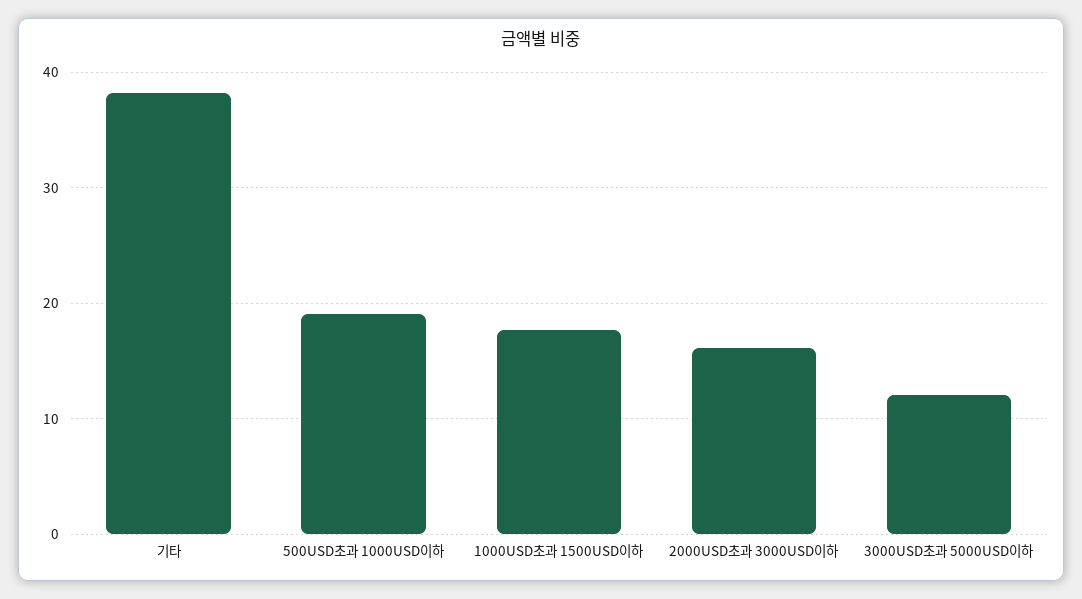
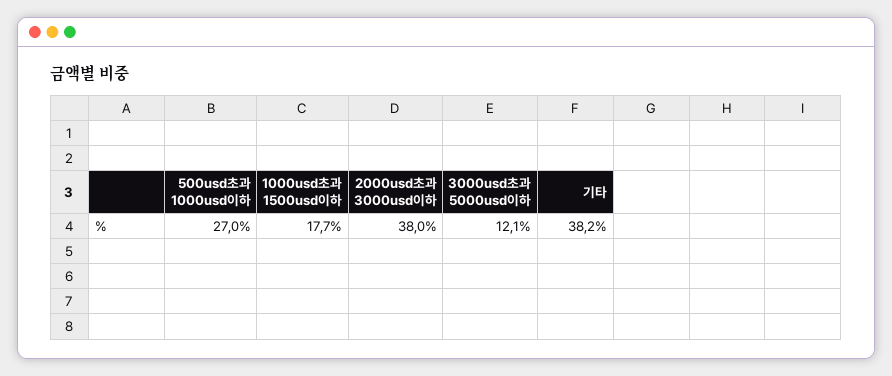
500USD초과 1000USD이하: 19 -> 27
2000USD초과 3000USD이하: 16 -> 38

